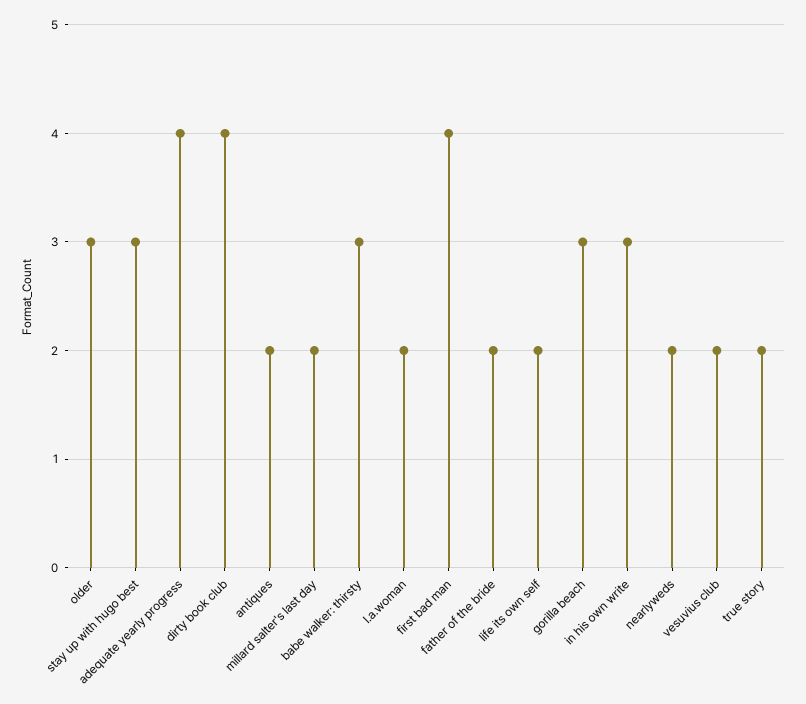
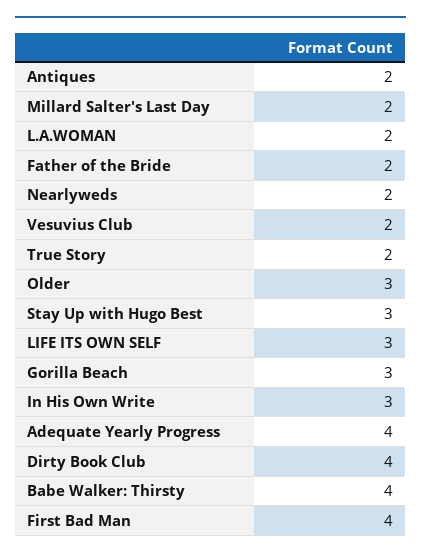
babe walker: thirsty: 3 -> 4
life its own self: 2 -> 3

